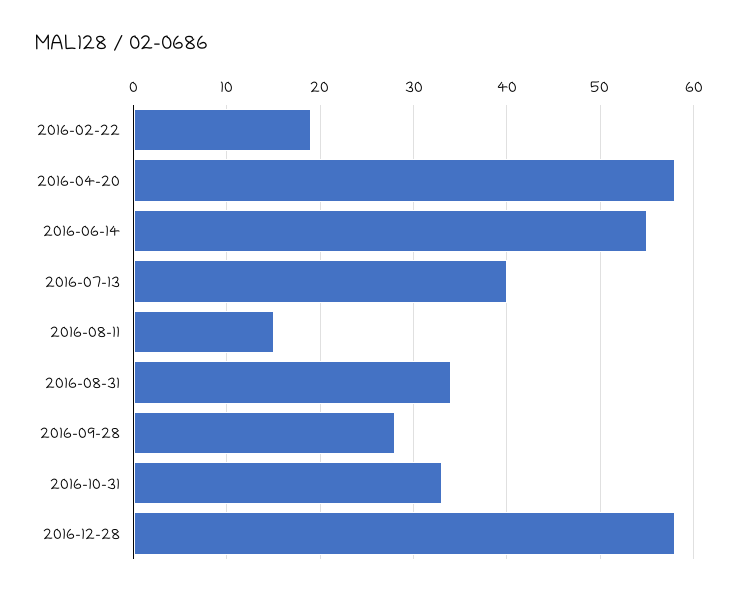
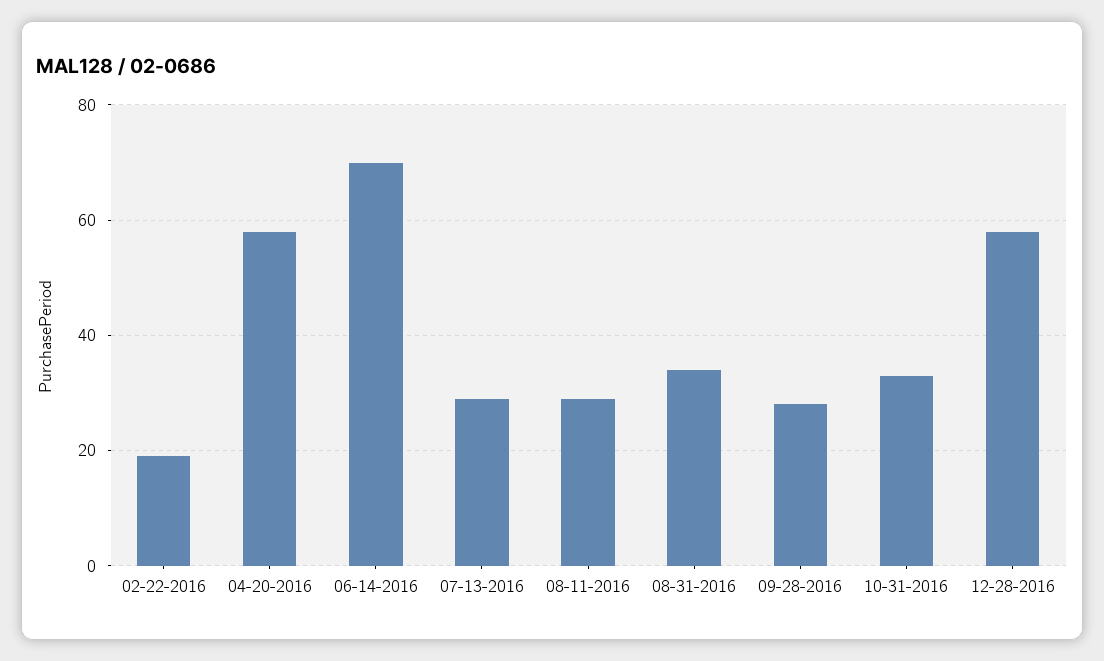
2016-06-14: 55 -> 70
2016-07-13: 40 -> 30
2016-08-11: 15 -> 30

